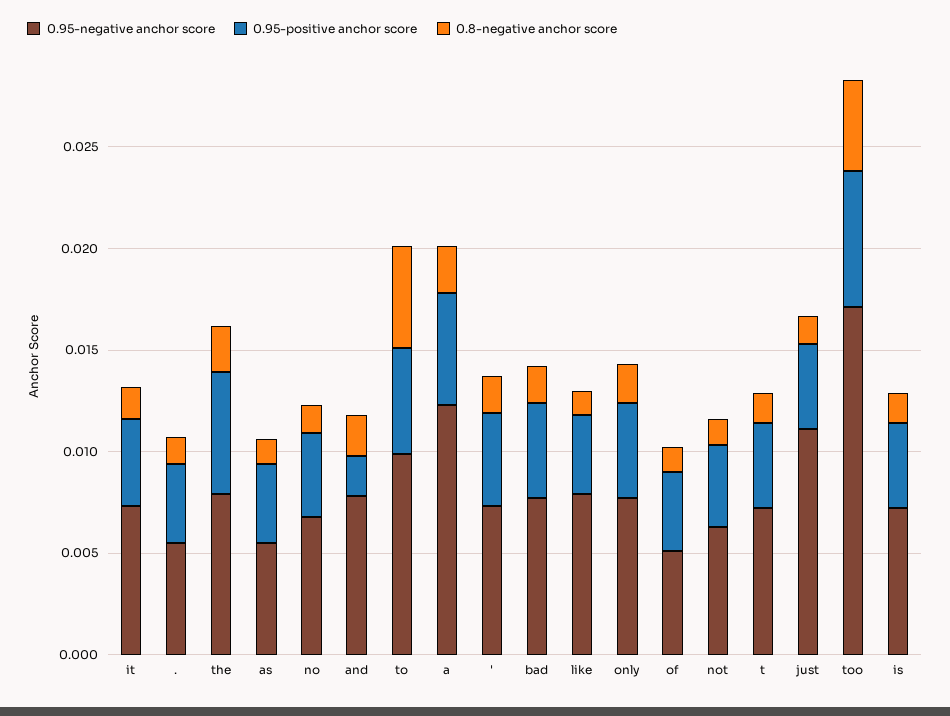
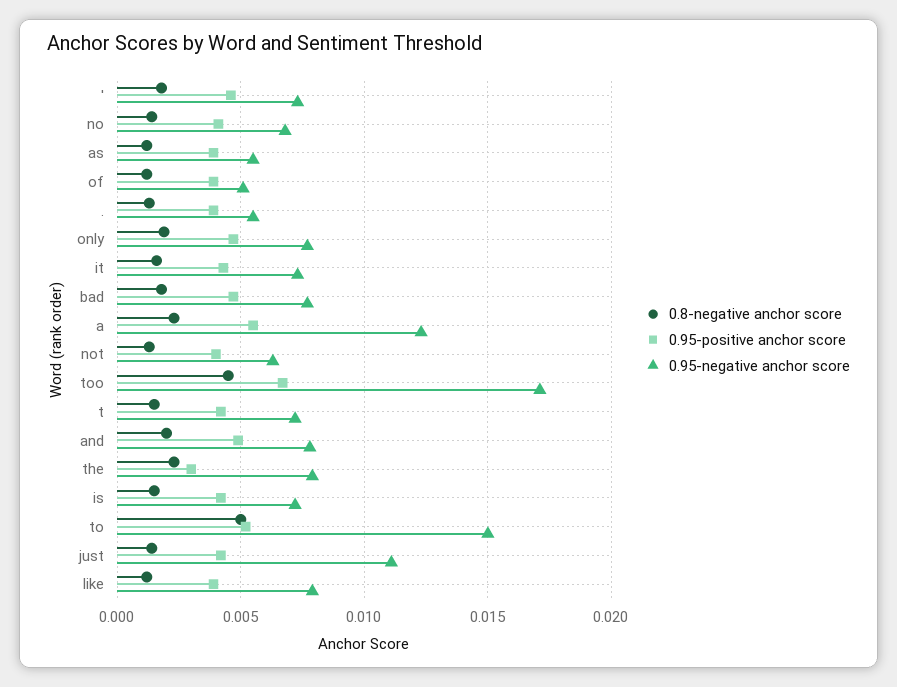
0.95-positive anchor score, the: 0.006 -> 0.003
0.95-positive anchor score, and: 0.002 -> 0.005
0.95-negative anchor score, to: 0.01 -> 0.015

